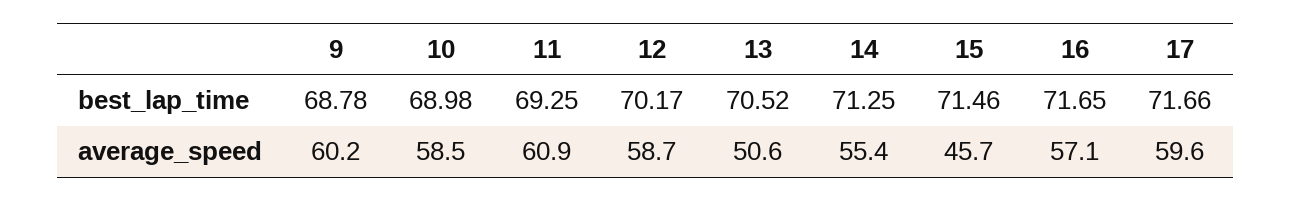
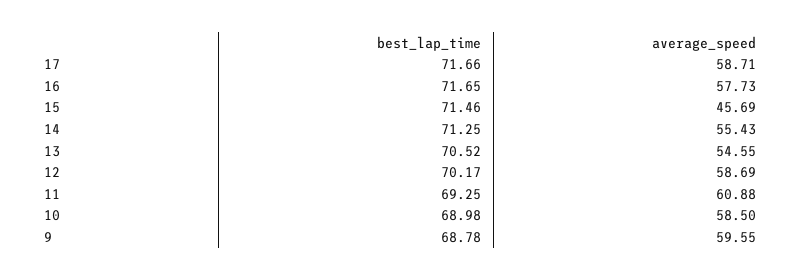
9, average_speed: 60.2 -> 59.55
13, average_speed: 50.6 -> 54.55
16, average_speed: 57.1 -> 57.73
17, average_speed: 59.6 -> 58.71

